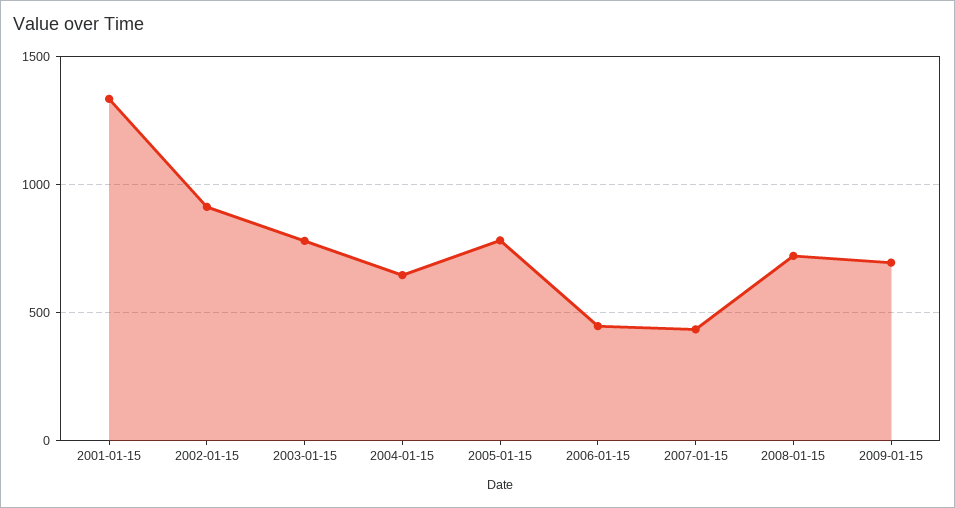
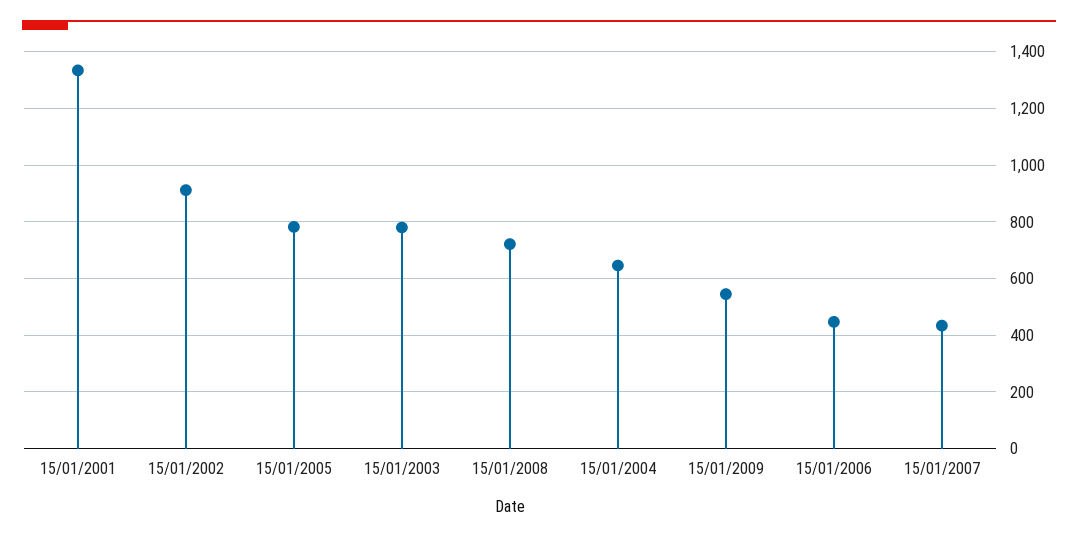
2009-01-15: 700 -> 550

